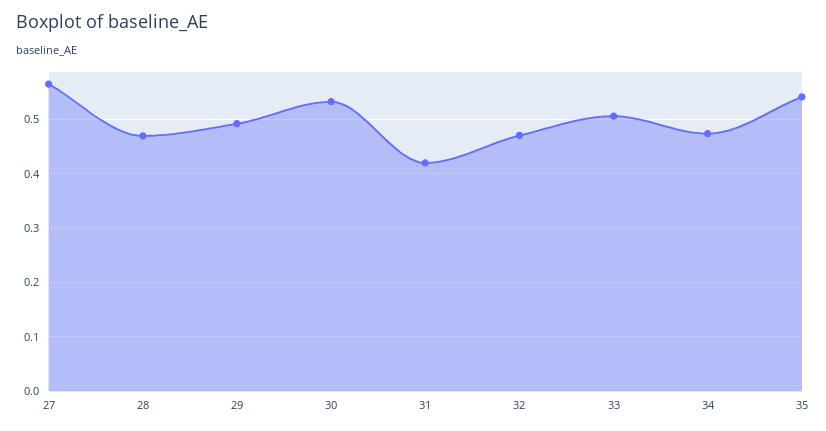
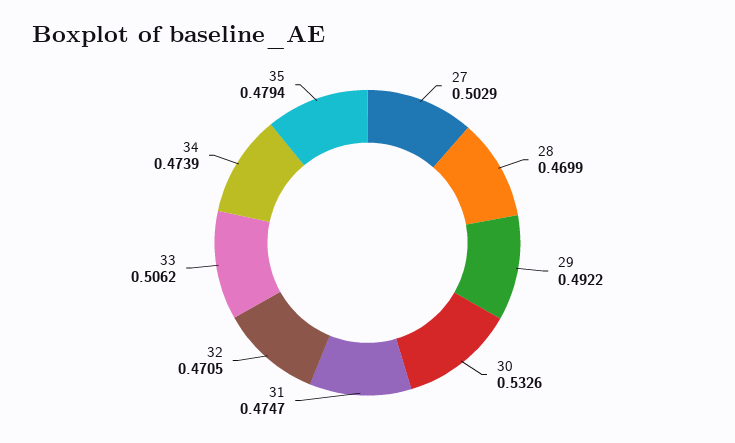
27: 0.56 -> 0.5029
31: 0.42 -> 0.4747
35: 0.54 -> 0.4794

